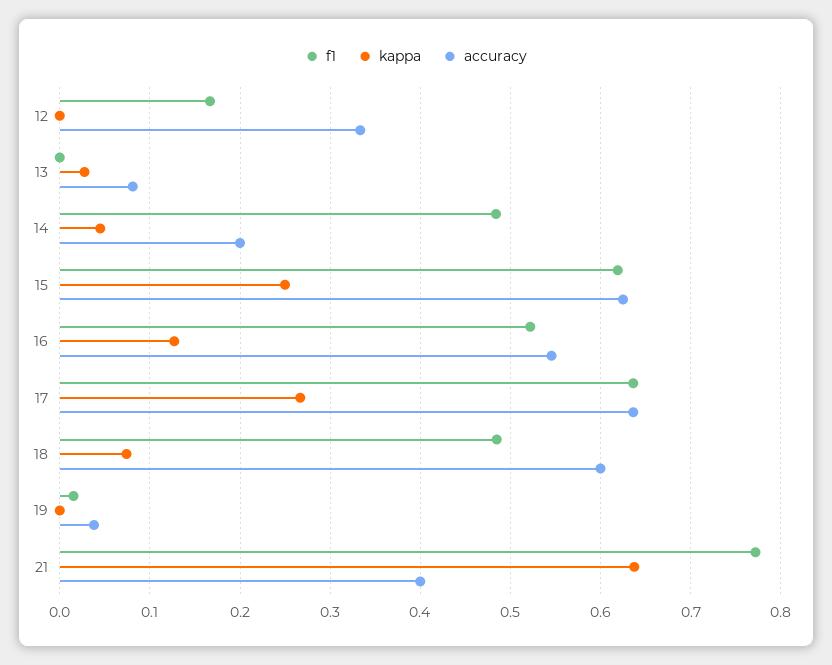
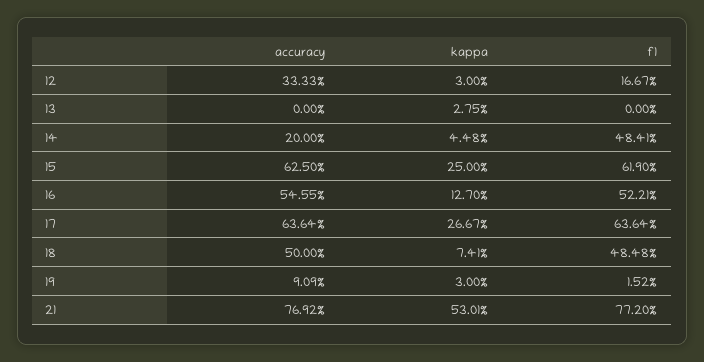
kappa, 12: 0 -> 0.03
accuracy, 13: 0.08 -> 0
accuracy, 18: 0.6 -> 0.5
kappa, 19: 0 -> 0.03
accuracy, 19: 0.04 -> 0.0909
kappa, 21: 0.64 -> 0.5301
accuracy, 21: 0.4 -> 0.7692

